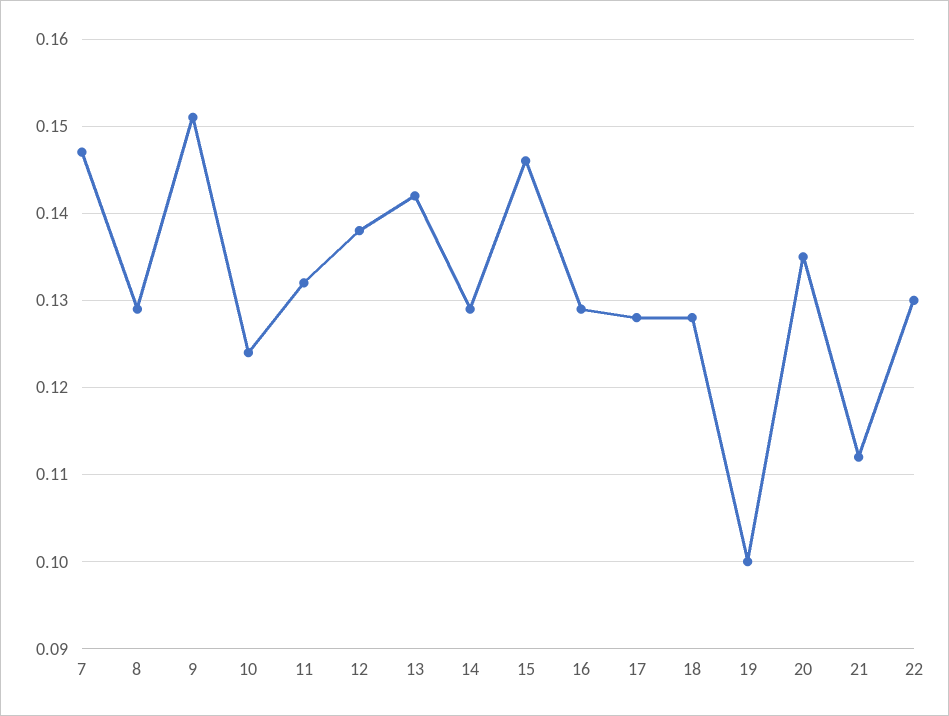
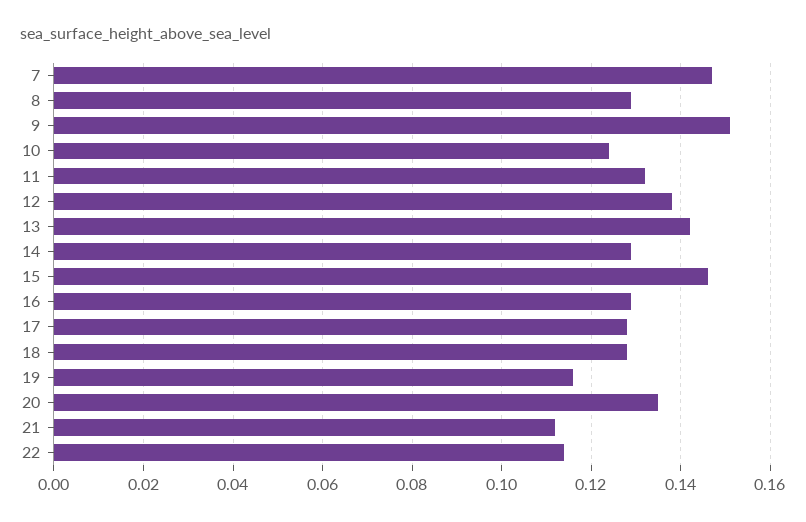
19: 0.1 -> 0.115
22: 0.13 -> 0.115

